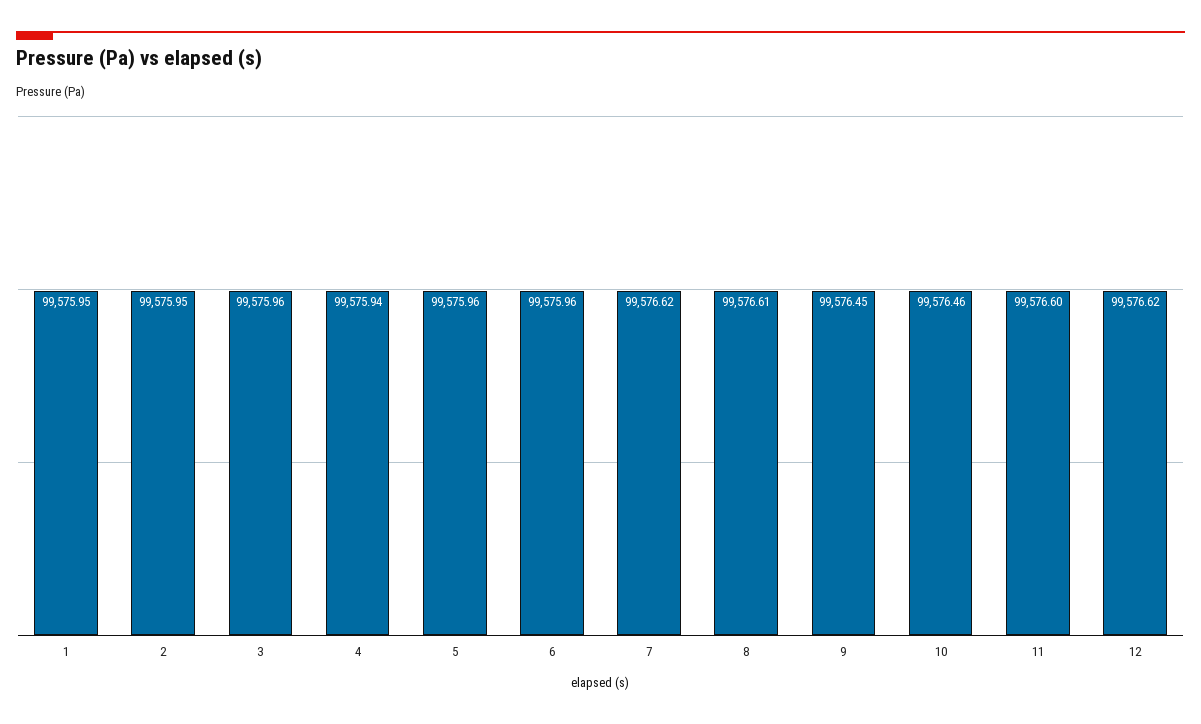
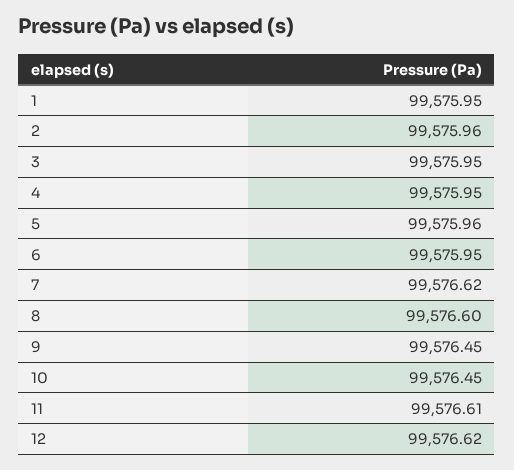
2: 99575.95 -> 99575.96
3: 99575.96 -> 99575.95
4: 99575.94 -> 99575.95
6: 99575.96 -> 99575.95
8: 99576.61 -> 99576.6
10: 99576.46 -> 99576.45
11: 99576.6 -> 99576.61

